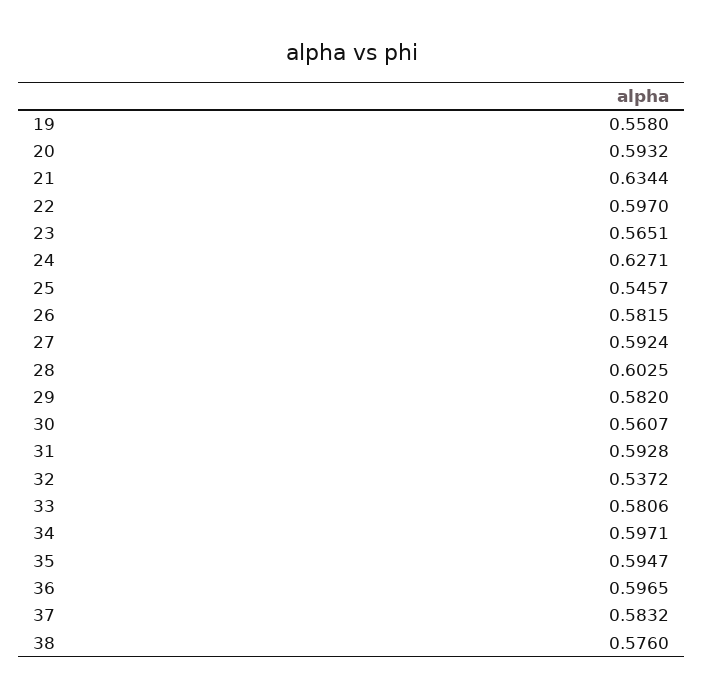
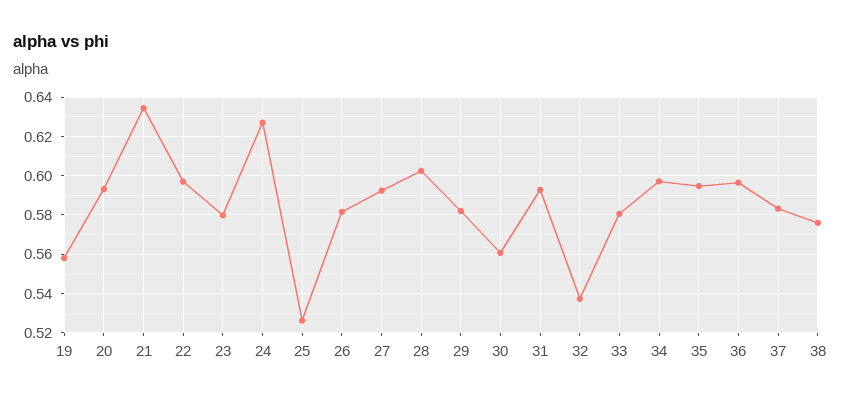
23: 0.5651 -> 0.58
25: 0.5457 -> 0.525

